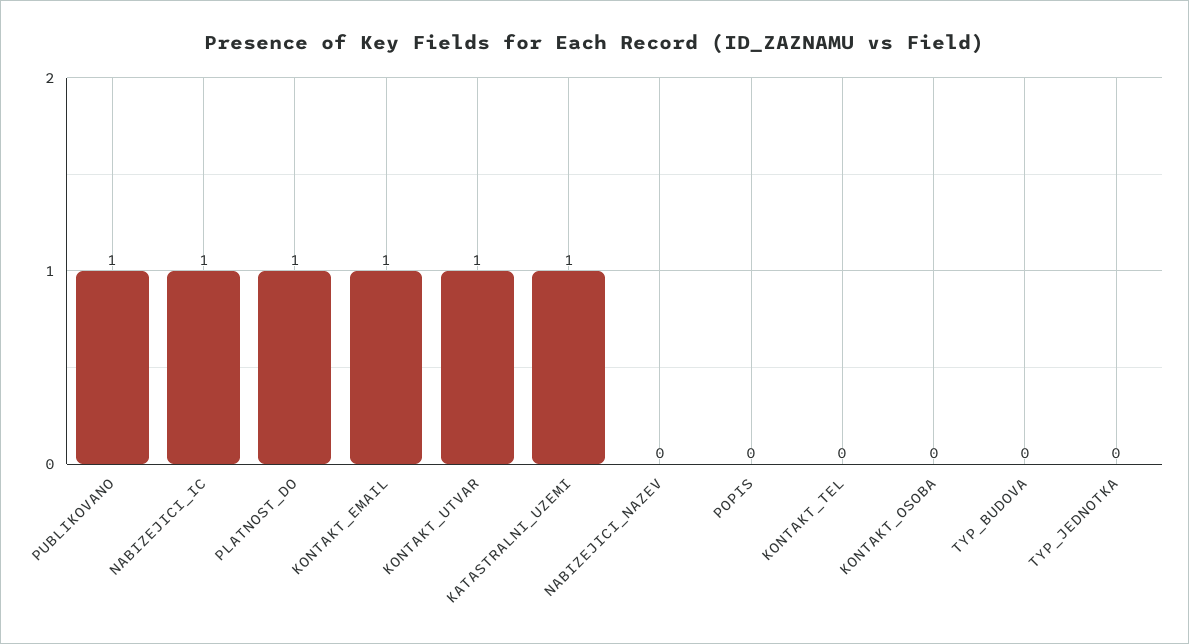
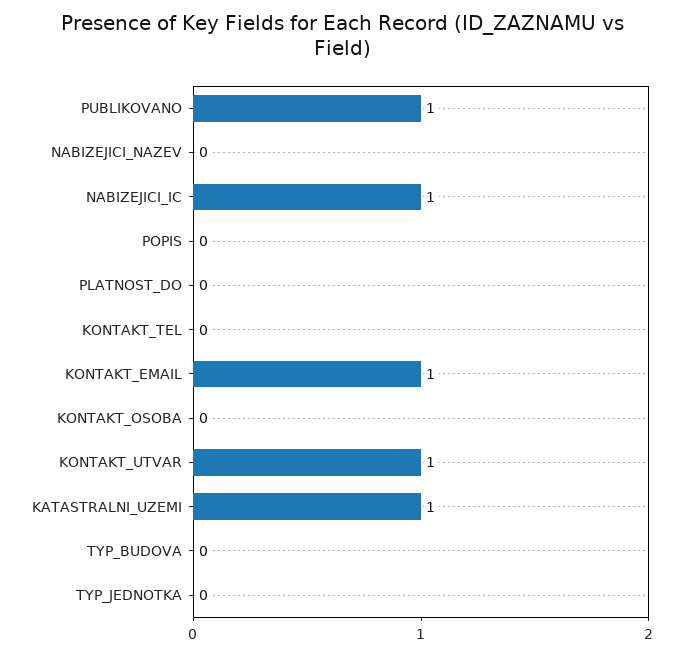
PLATNOST_DO: 1 -> 0

